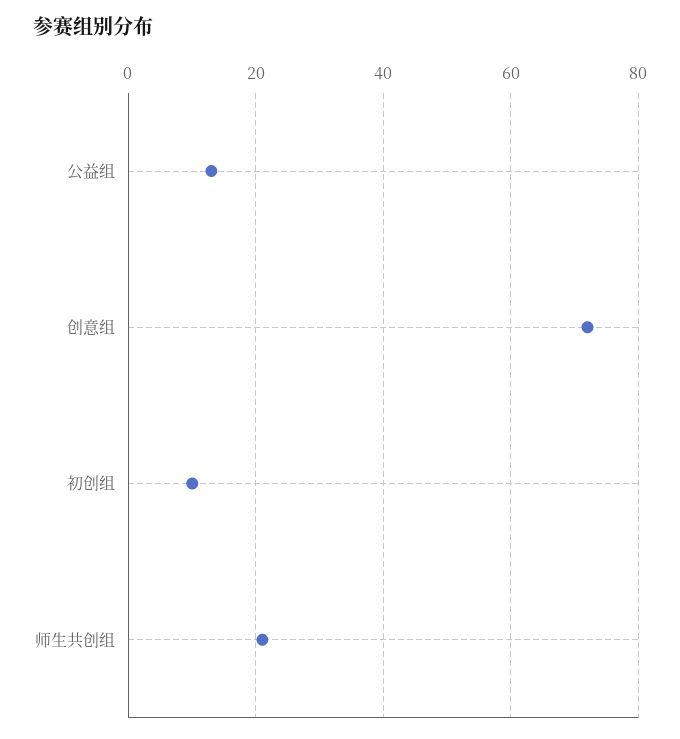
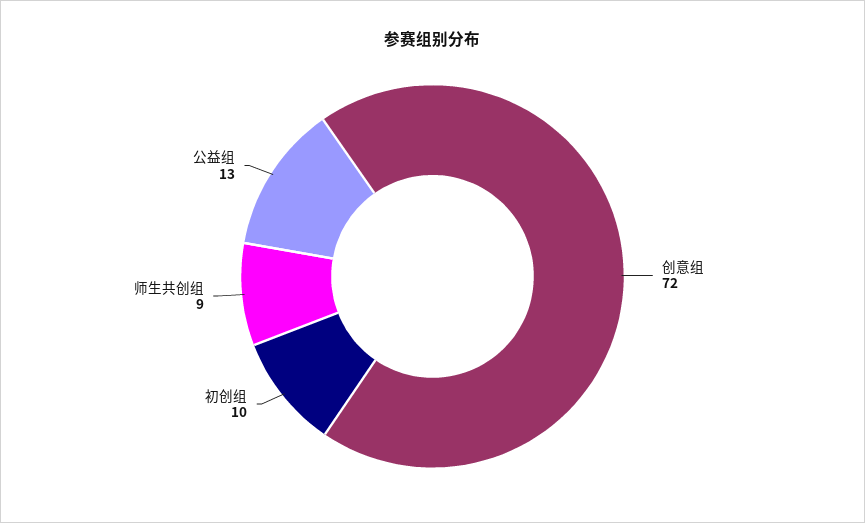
师生共创组: 20 -> 9

